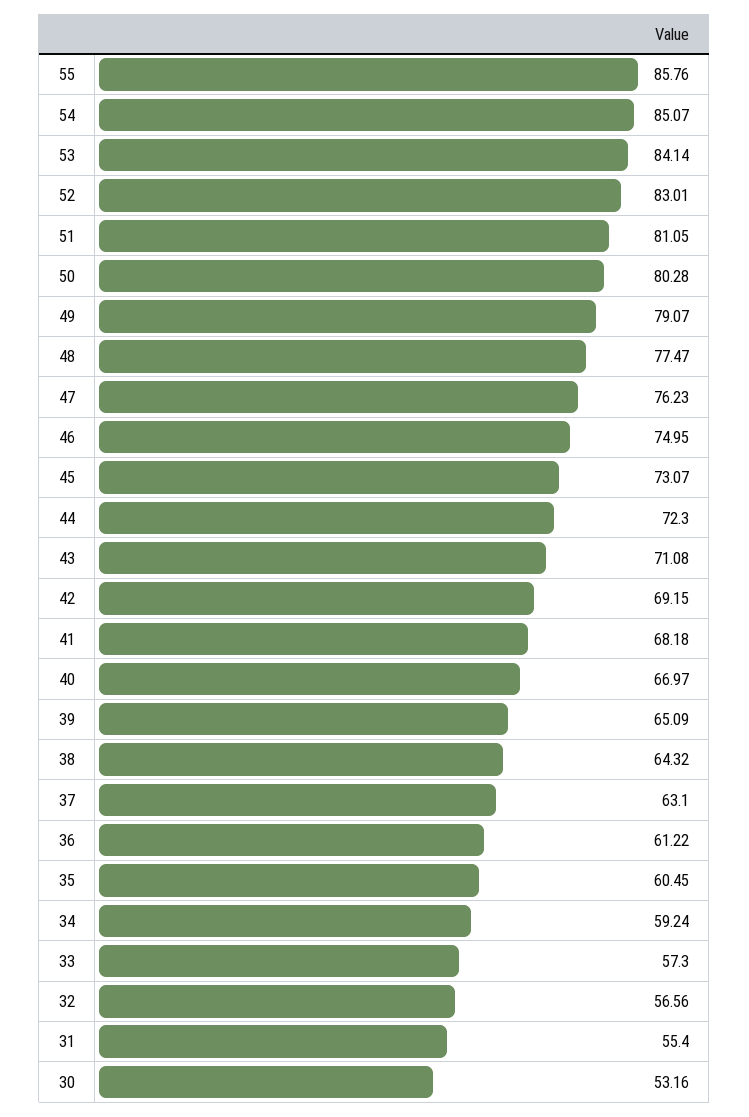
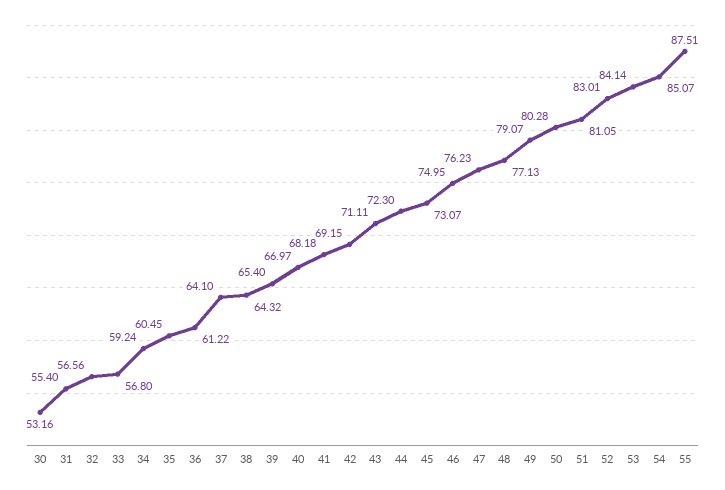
55: 85.76 -> 87.51
48: 77.47 -> 77.13
43: 71.08 -> 71.11
39: 65.09 -> 65.4
37: 63.1 -> 64.1
33: 57.3 -> 56.8

